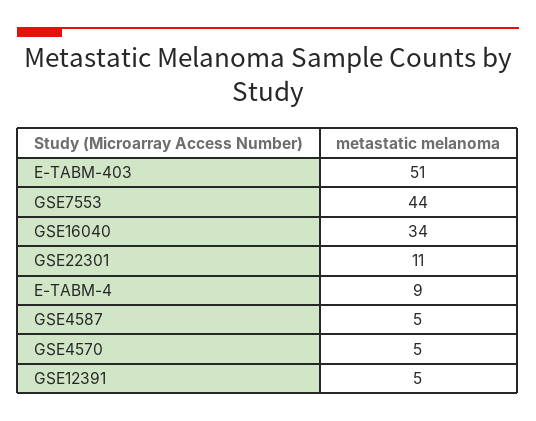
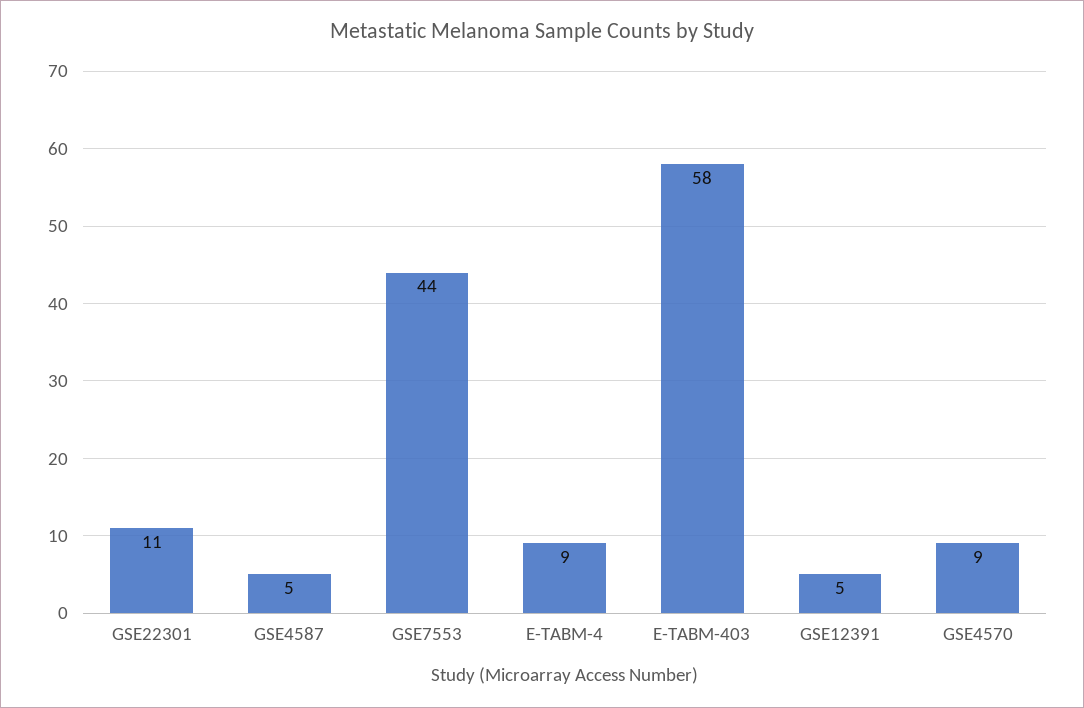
E-TABM-403: 51 -> 58
GSE16040: 34 -> none
GSE4570: 5 -> 9

